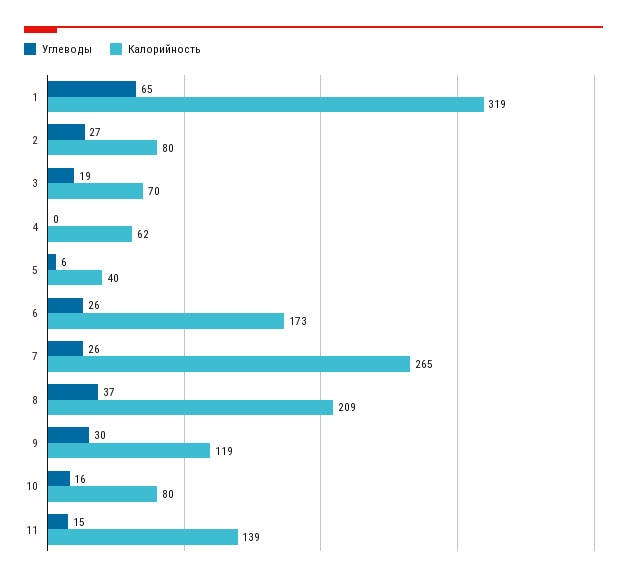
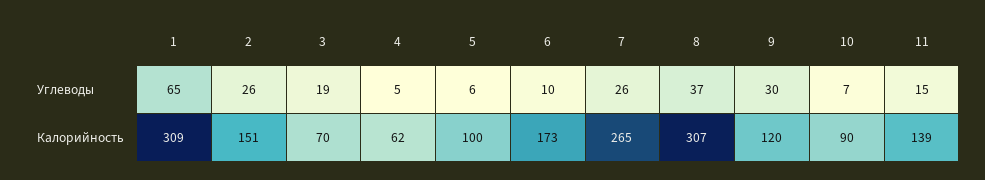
Калорийность, 1: 319 -> 309
Углеводы, 2: 27 -> 26
Калорийность, 2: 80 -> 151
Углеводы, 4: 0 -> 5
Калорийность, 5: 40 -> 100
Углеводы, 6: 26 -> 10
Калорийность, 8: 209 -> 307
Калорийность, 9: 119 -> 120
Углеводы, 10: 16 -> 7
Калорийность, 10: 80 -> 90

